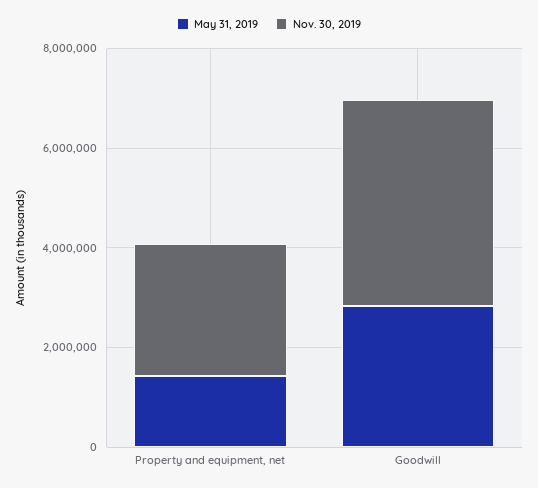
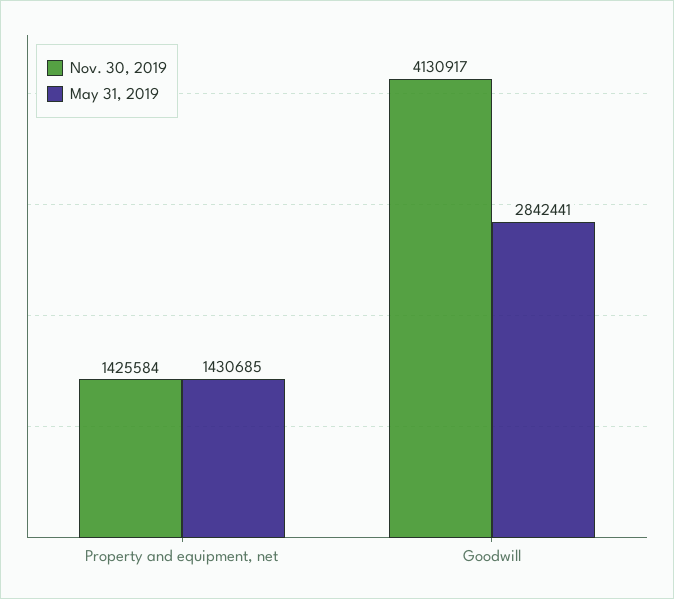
Nov. 30, 2019, Property and equipment, net: 2500000 -> 1425584

